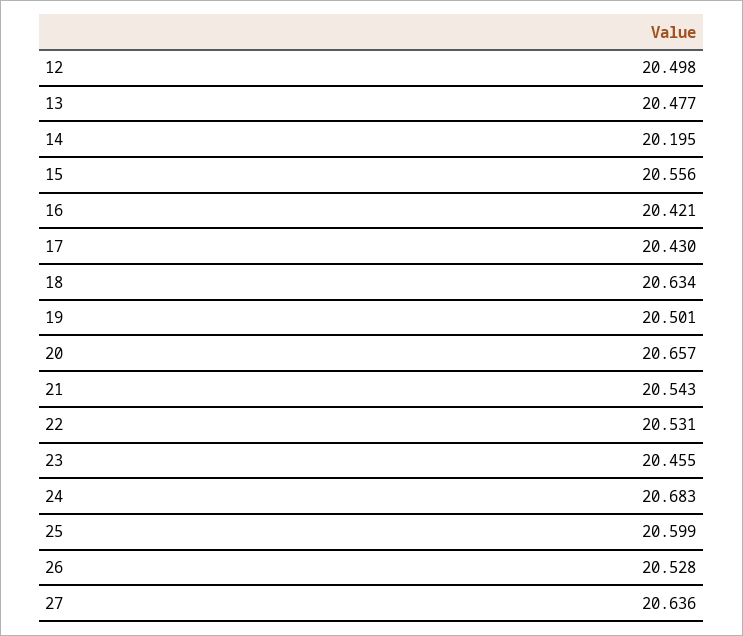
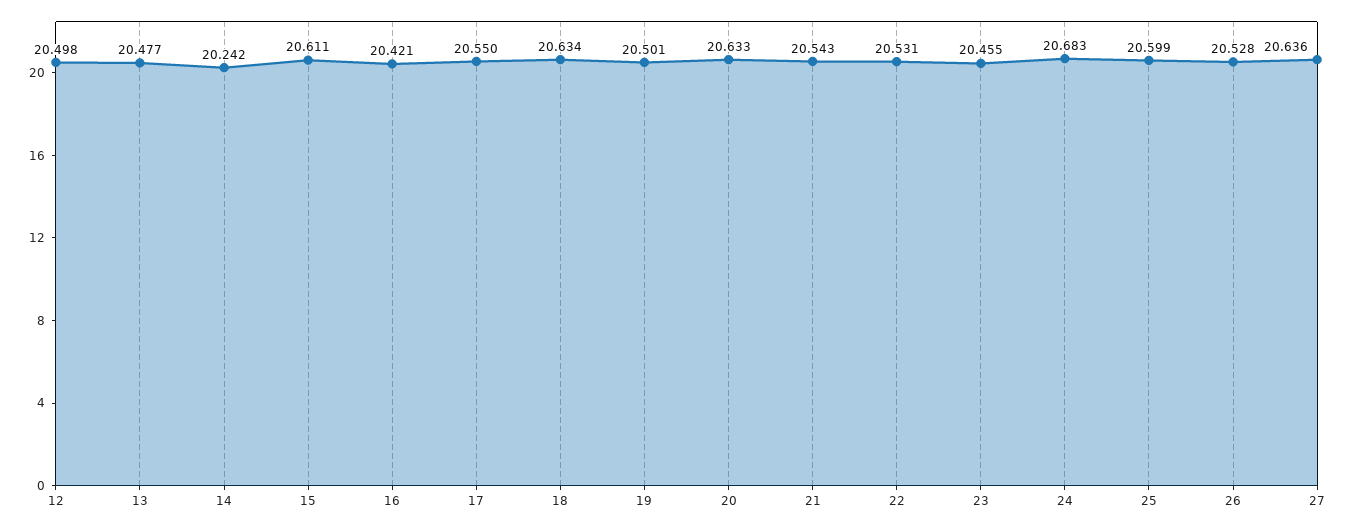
14: 20.195 -> 20.242
15: 20.556 -> 20.611
17: 20.43 -> 20.55
20: 20.657 -> 20.633

